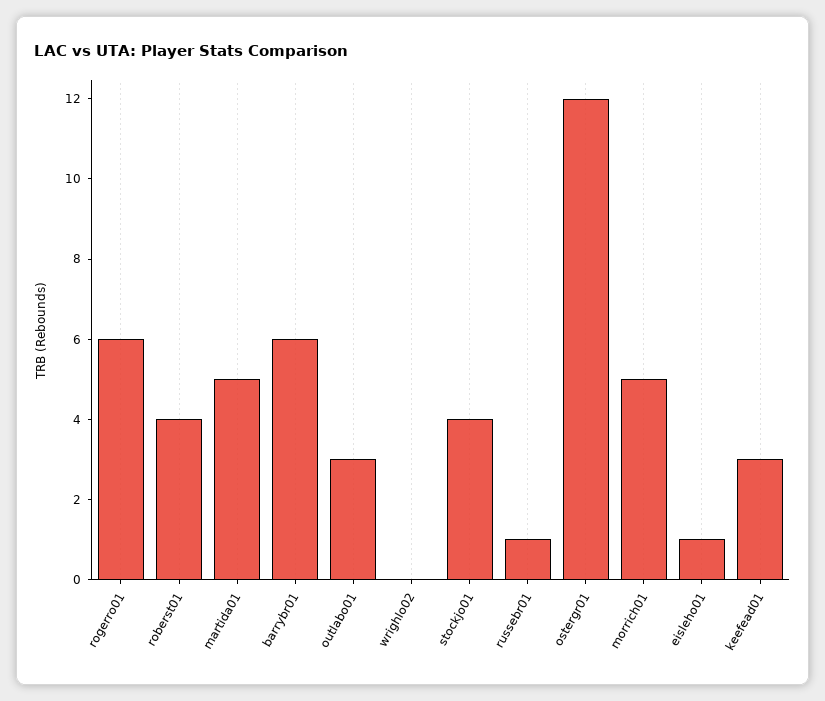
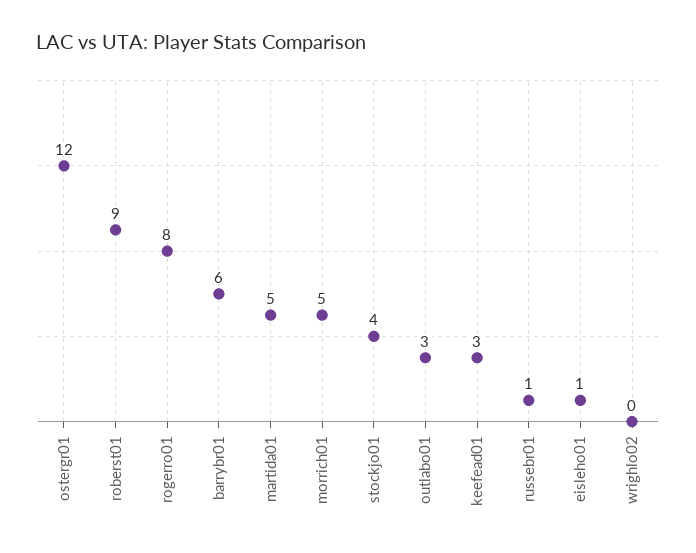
rogerro01: 6 -> 8
roberst01: 4 -> 9

